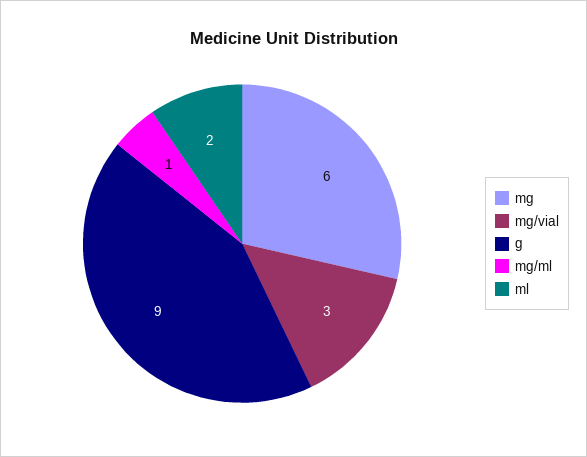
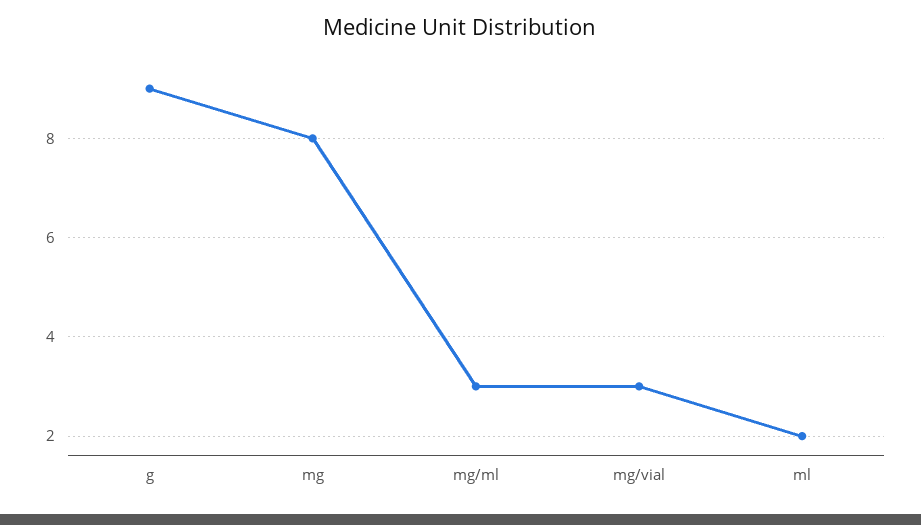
mg: 6 -> 8
mg/ml: 1 -> 3

